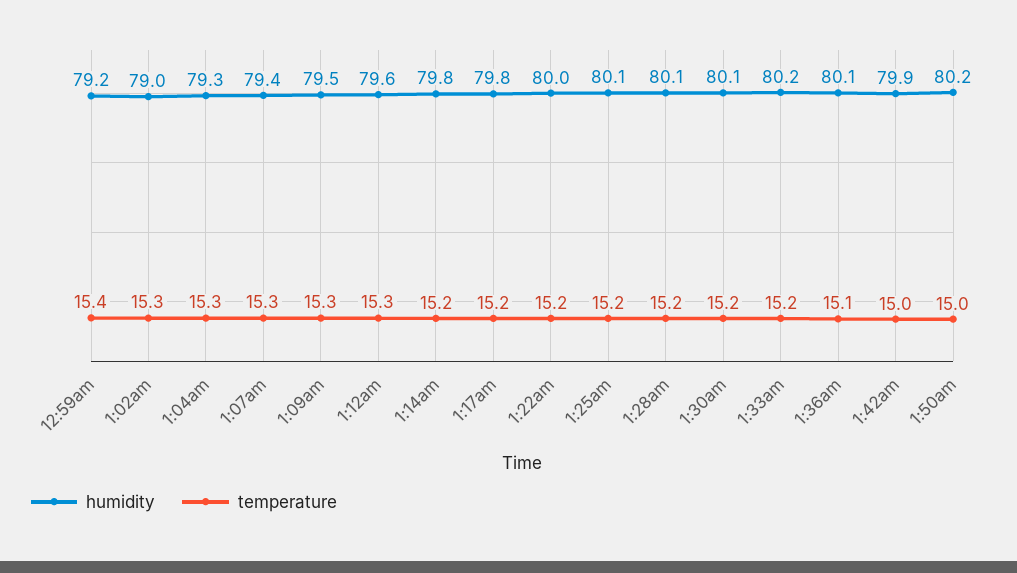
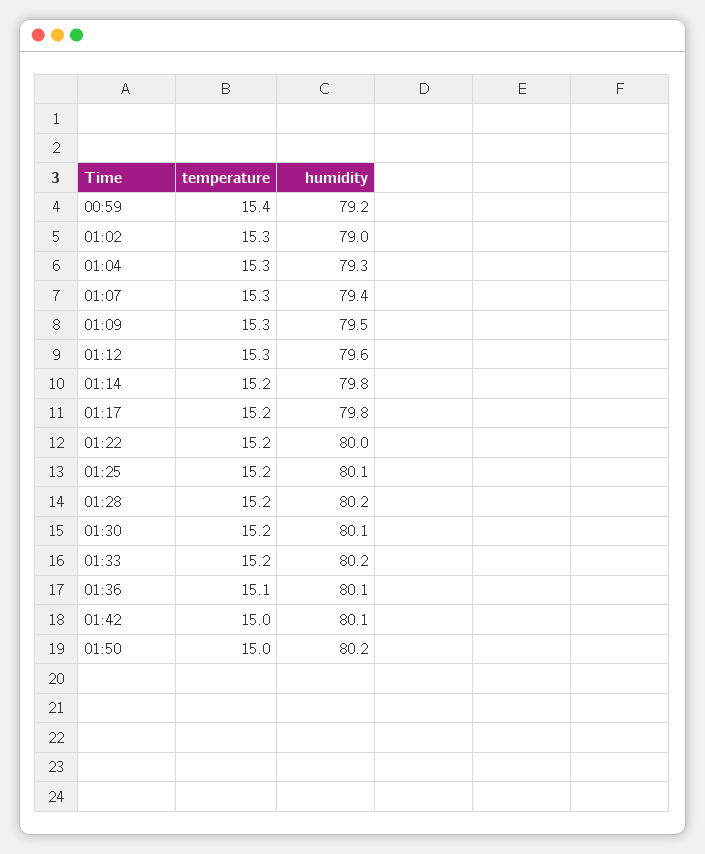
humidity, 1:28am: 80.1 -> 80.2
humidity, 1:42am: 79.9 -> 80.1

